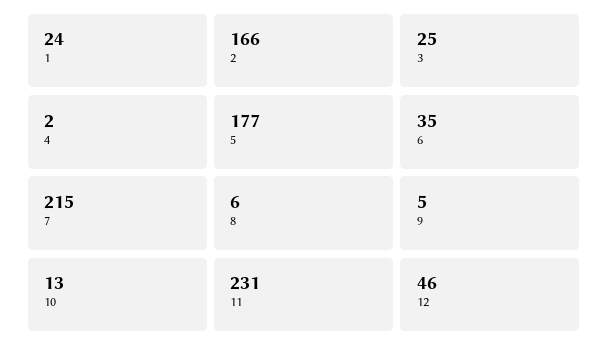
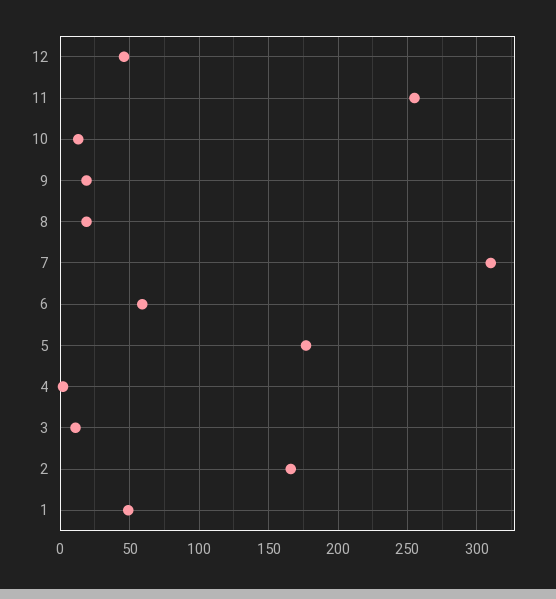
1: 24 -> 50
3: 25 -> 10
6: 35 -> 60
7: 215 -> 310
8: 6 -> 20
9: 5 -> 20
11: 231 -> 255

